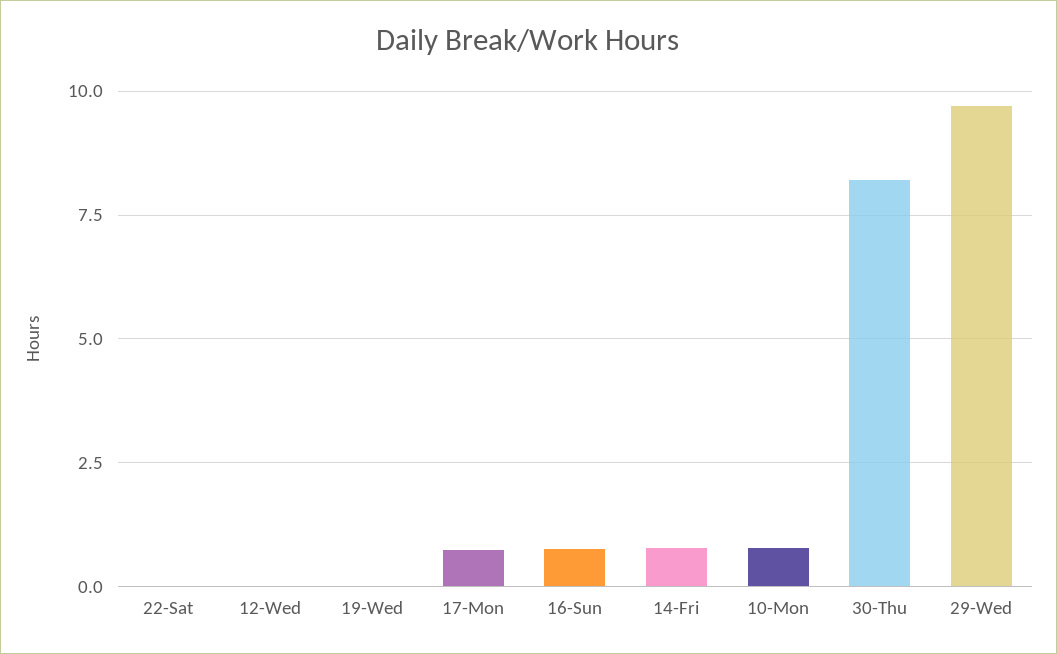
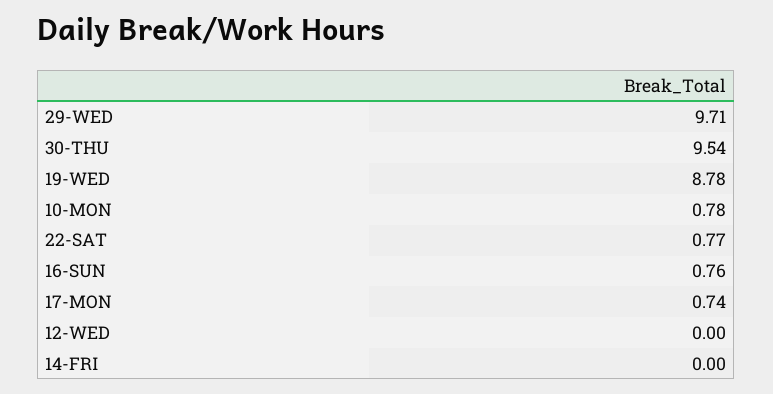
22-Sat: 0 -> 0.77
19-Wed: 0 -> 8.78
14-Fri: 0.75 -> 0
30-Thu: 8.25 -> 9.54

